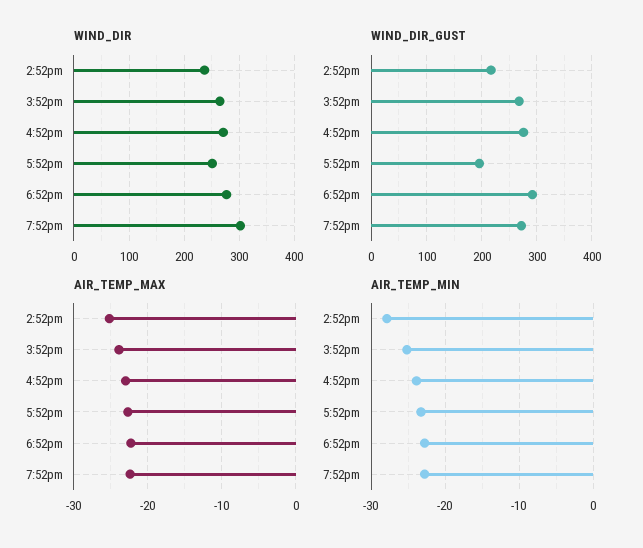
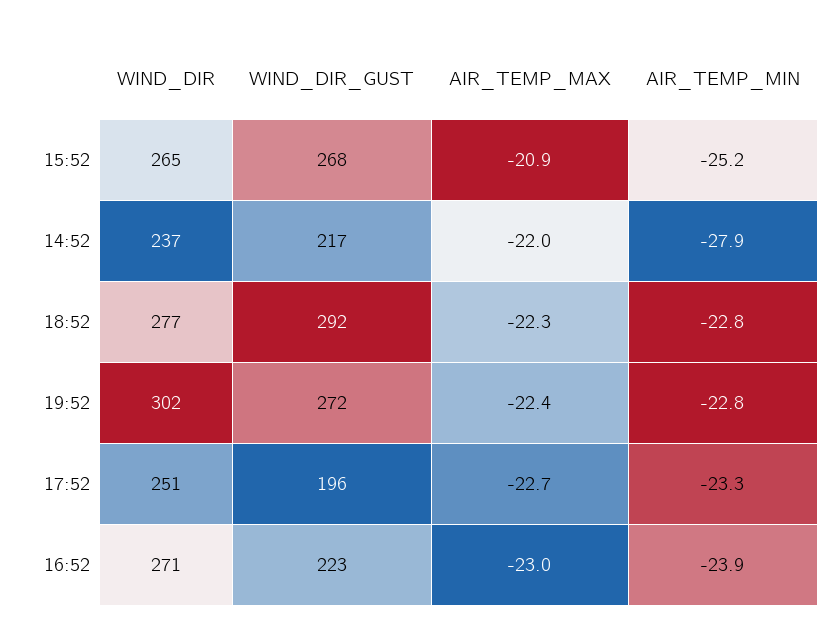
WIND_DIR_GUST, 4:52pm: 280 -> 223
AIR_TEMP_MAX, 2:52pm: -25 -> -22
AIR_TEMP_MAX, 3:52pm: -24 -> -20.9

